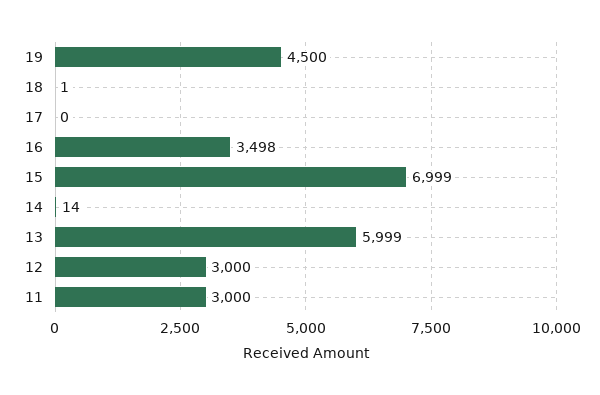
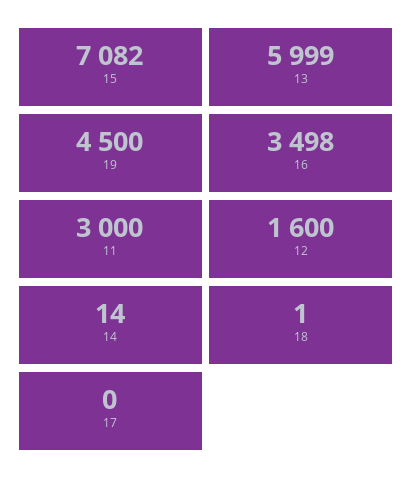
15: 6999 -> 7082
12: 3000 -> 1600

